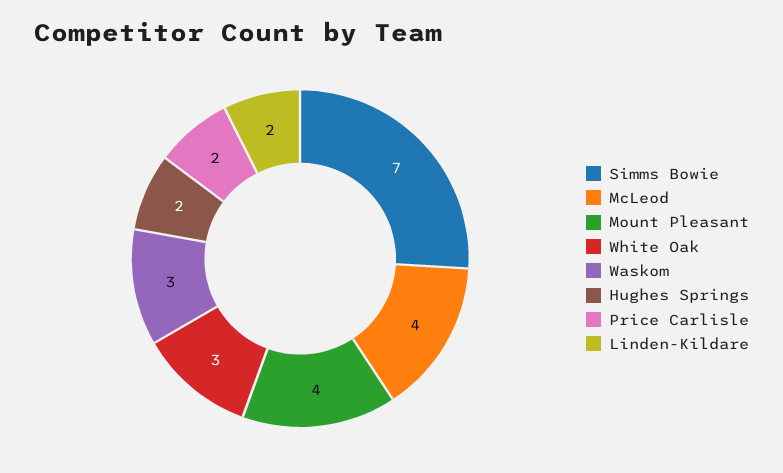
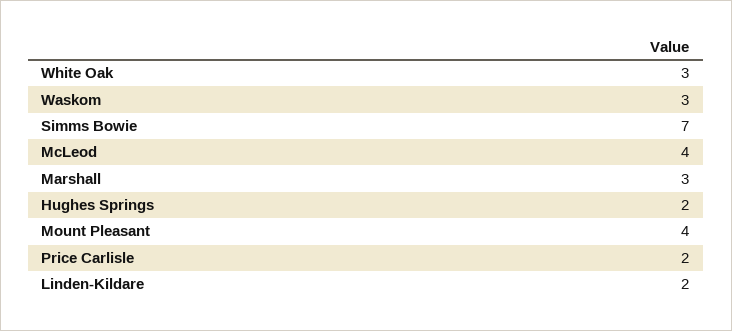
Marshall: none -> 3

